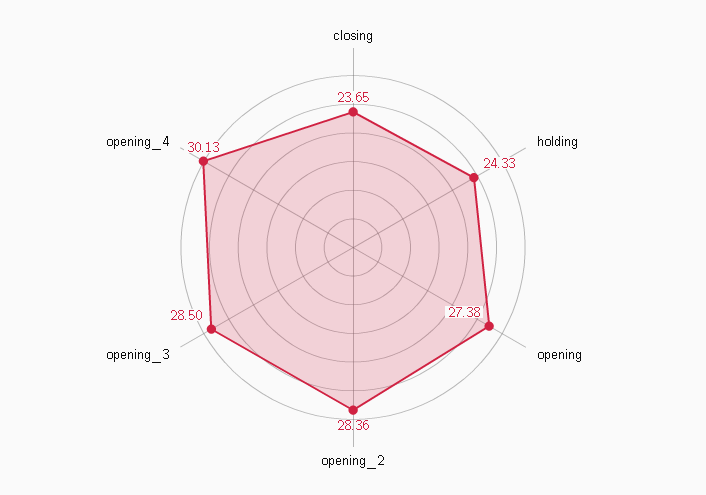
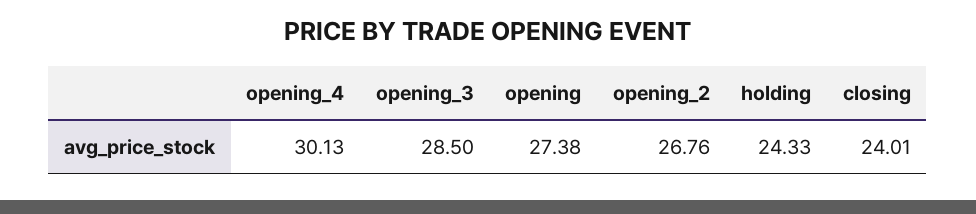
closing: 23.65 -> 24.01
opening_2: 28.36 -> 26.76

